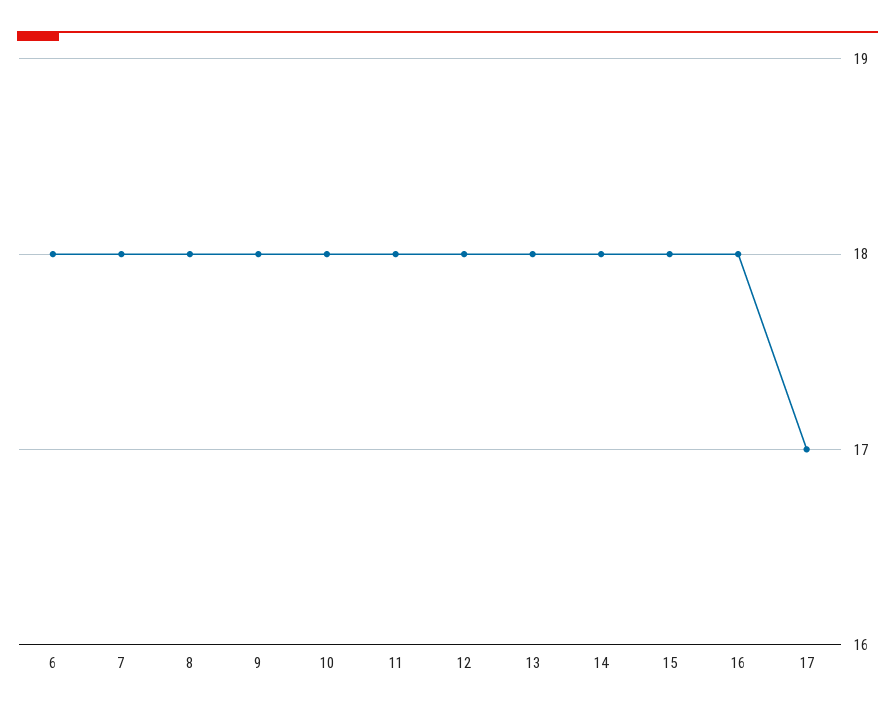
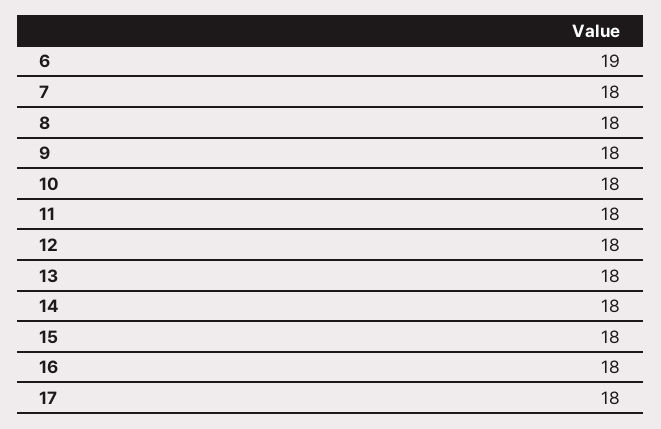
6: 18 -> 19
17: 17 -> 18

